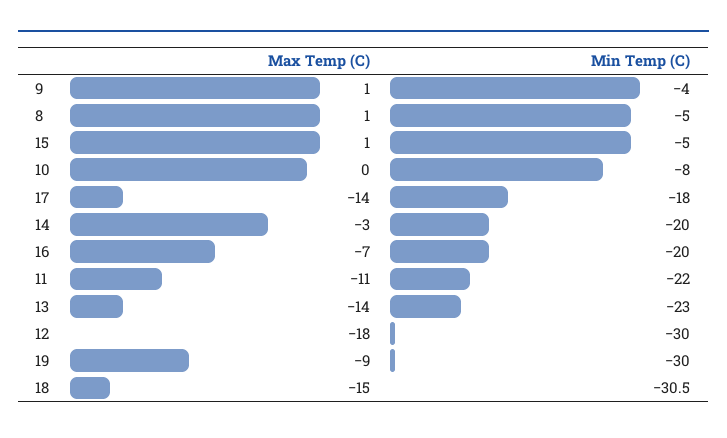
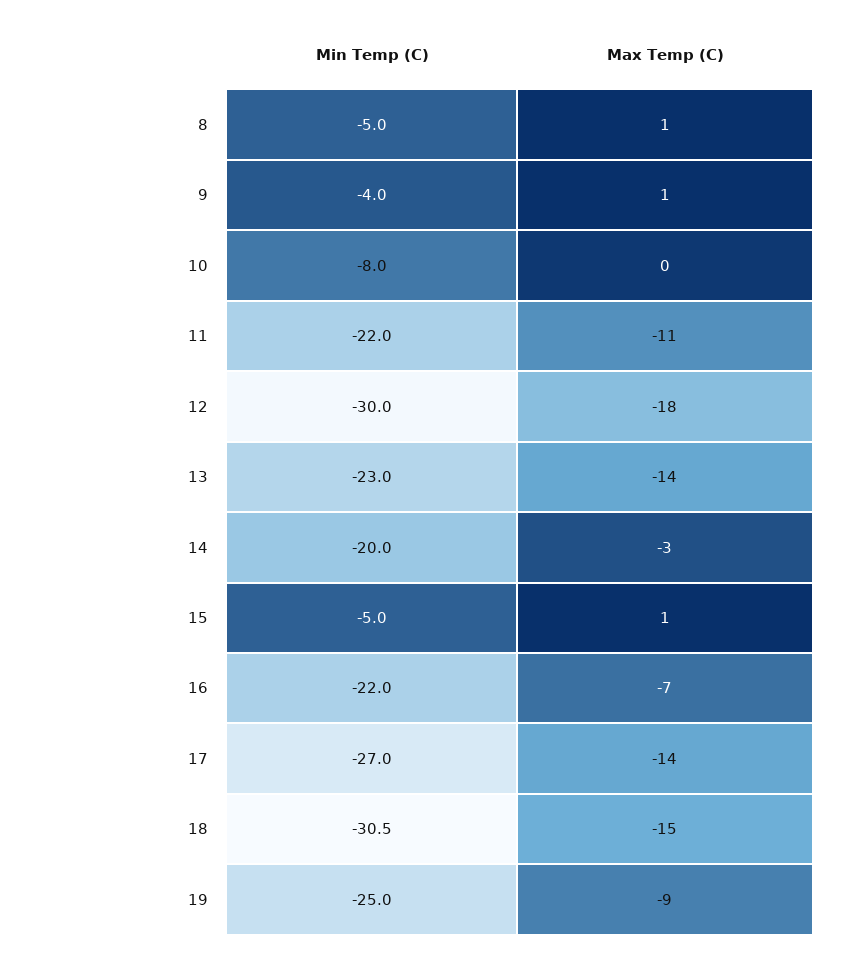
Min Temp (C), 17: -18 -> -27
Min Temp (C), 16: -20 -> -22
Min Temp (C), 19: -30 -> -25

